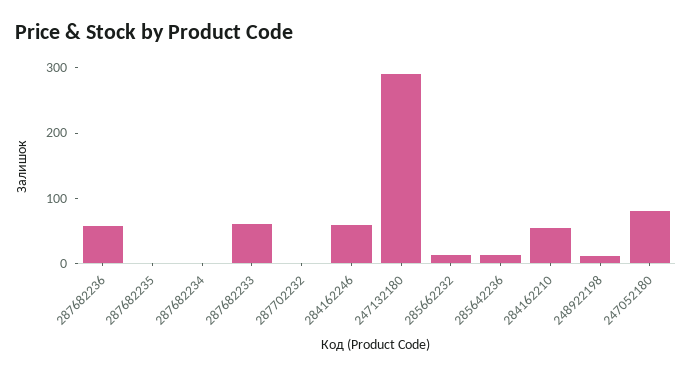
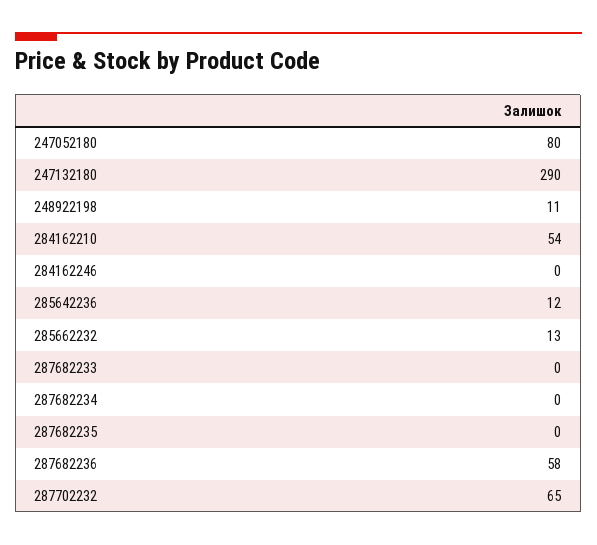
287682233: 60 -> 0
287702232: 0 -> 65
284162246: 60 -> 0

